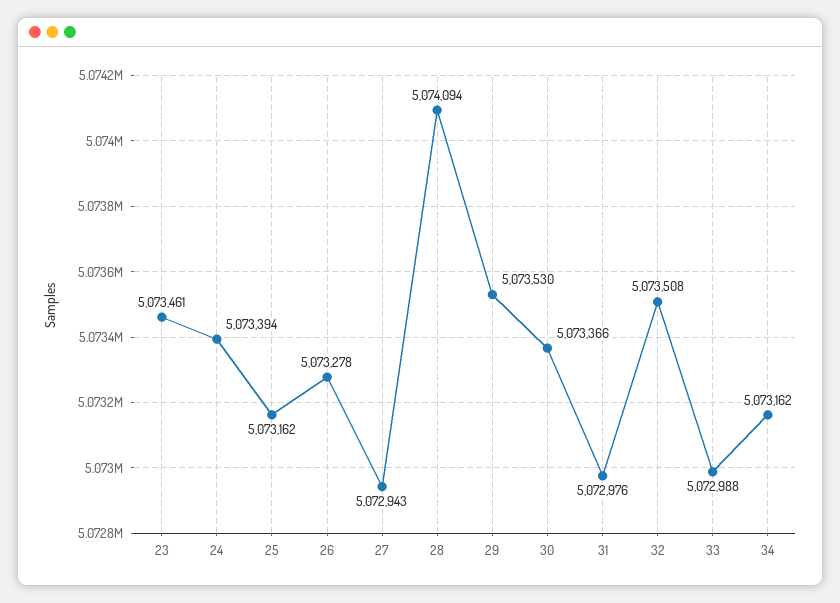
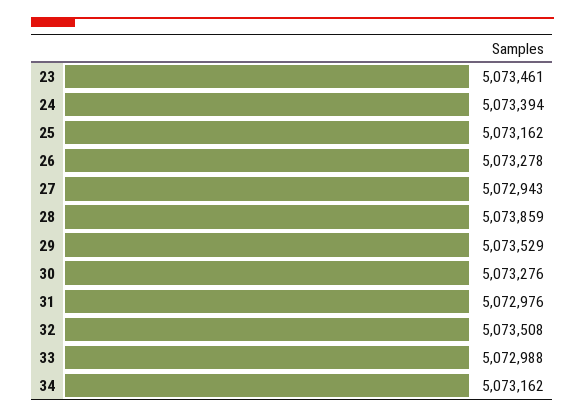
28: 5074094 -> 5073859
29: 5073530 -> 5073529
30: 5073366 -> 5073276

